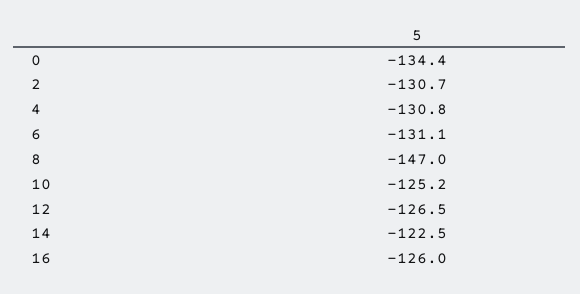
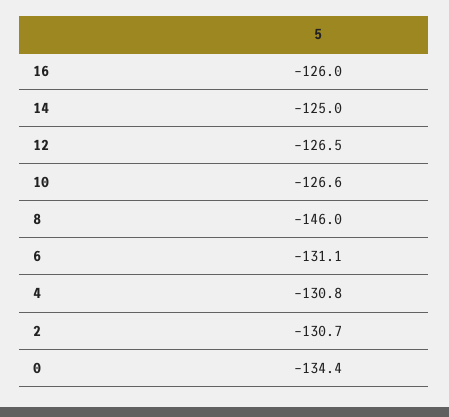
8: -147 -> -146
10: -125.2 -> -126.6
14: -122.5 -> -125

